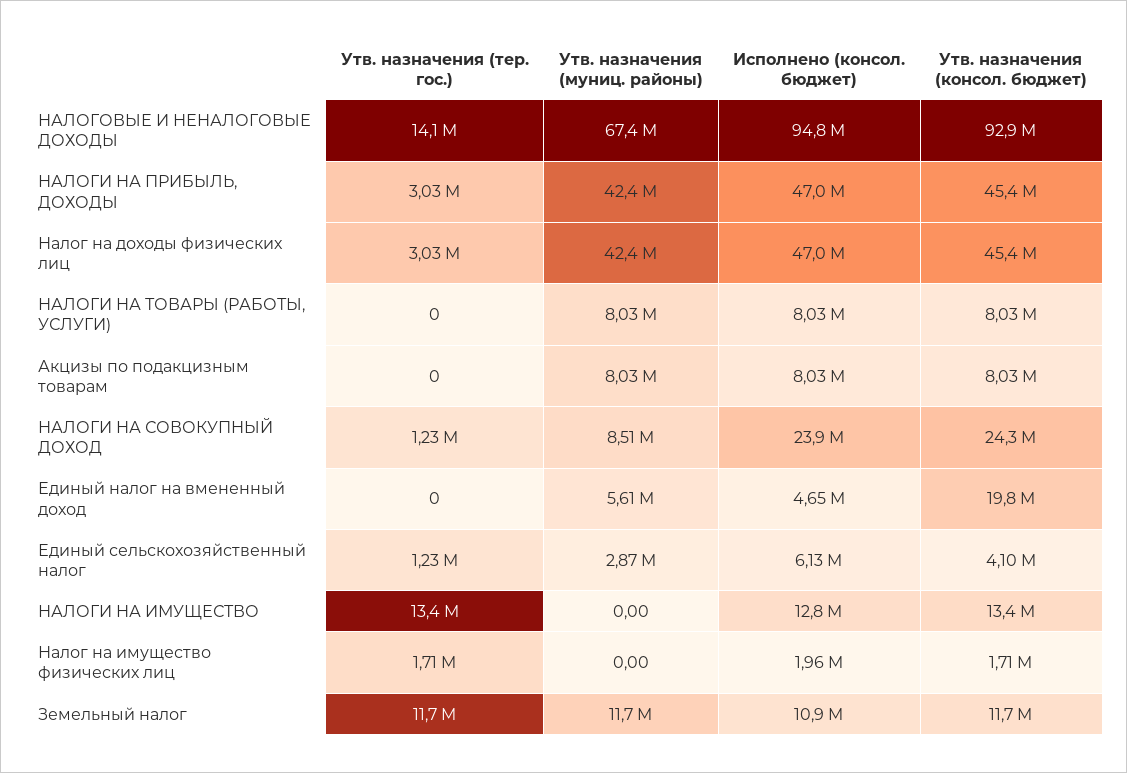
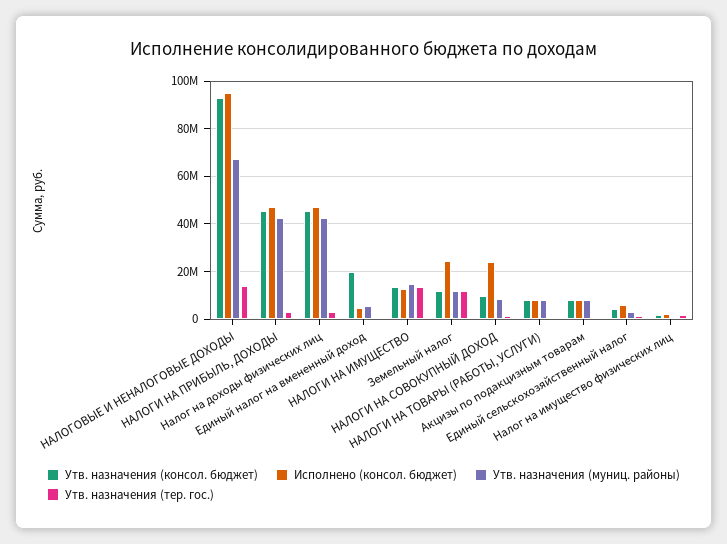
Утв. назначения (консол. бюджет), НАЛОГИ НА СОВОКУПНЫЙ ДОХОД: 24300000 -> 10000000
Утв. назначения (муниц. районы), НАЛОГИ НА ИМУЩЕСТВО: 0 -> 15000000
Исполнено (консол. бюджет), Земельный налог: 10900000 -> 25000000

